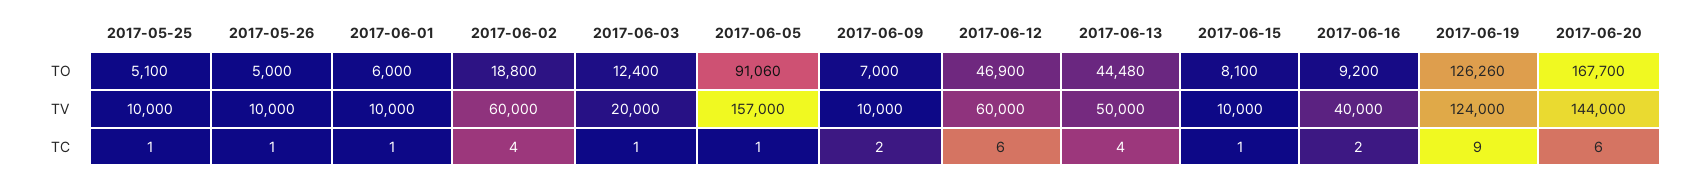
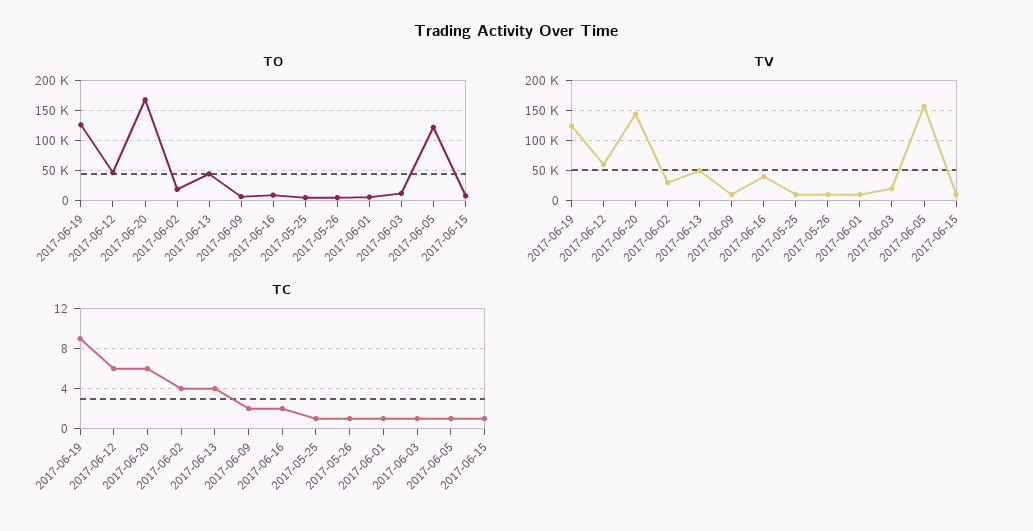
TO, 2017-06-05: 91060 -> 120000
TV, 2017-06-02: 60000 -> 30000

